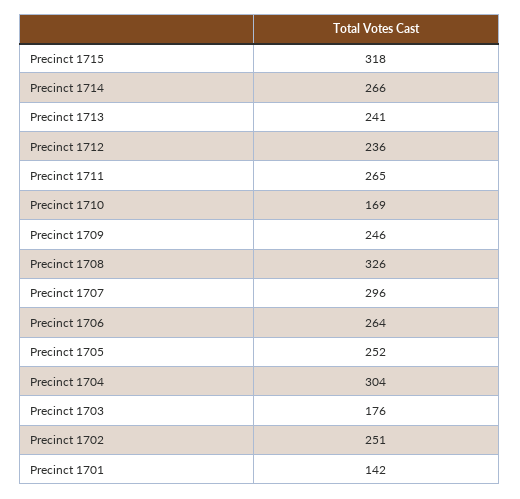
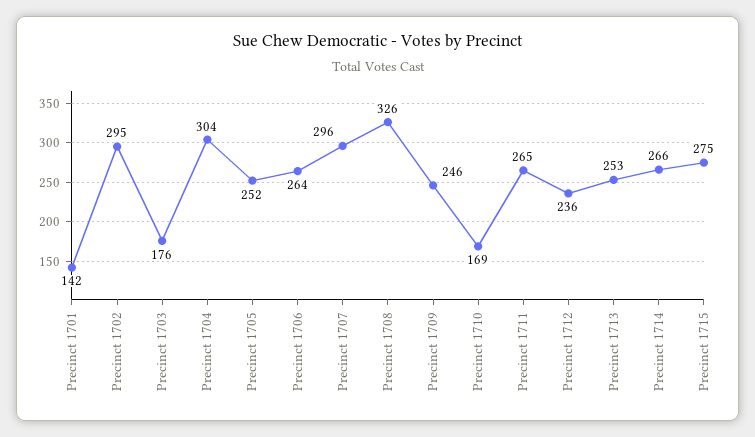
Precinct 1715: 318 -> 275
Precinct 1713: 241 -> 253
Precinct 1702: 251 -> 295

